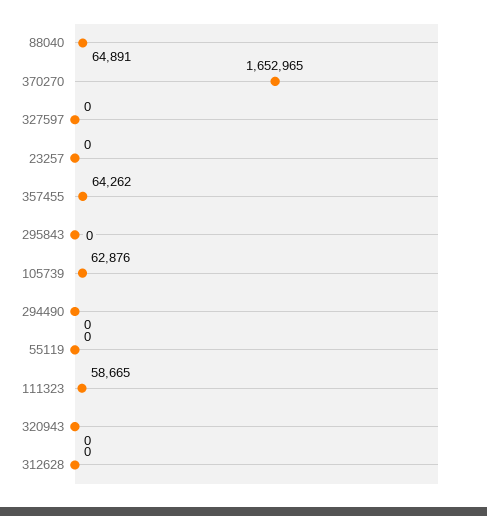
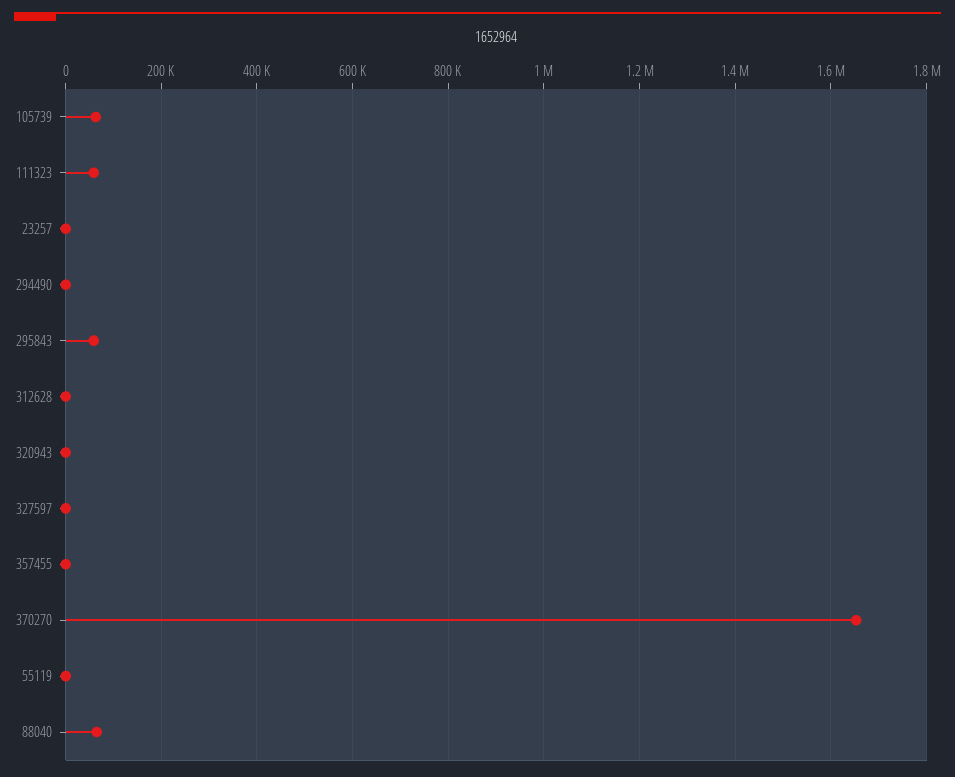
357455: 64262 -> 0
295843: 0 -> 60000

